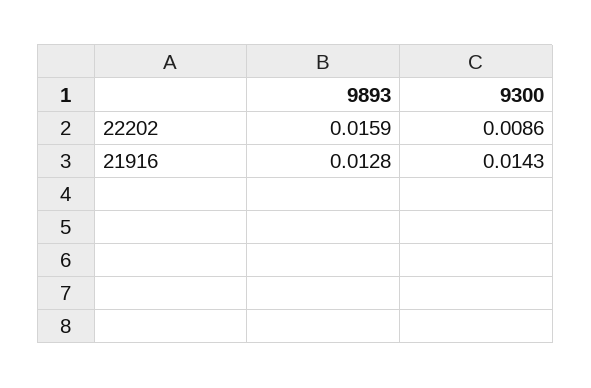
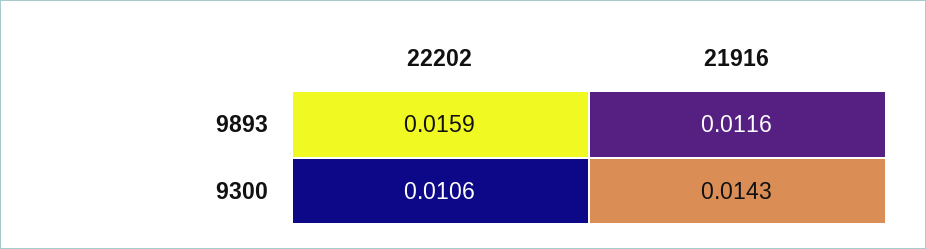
9300, 22202: 0.0086 -> 0.0106
9893, 21916: 0.0128 -> 0.0116

